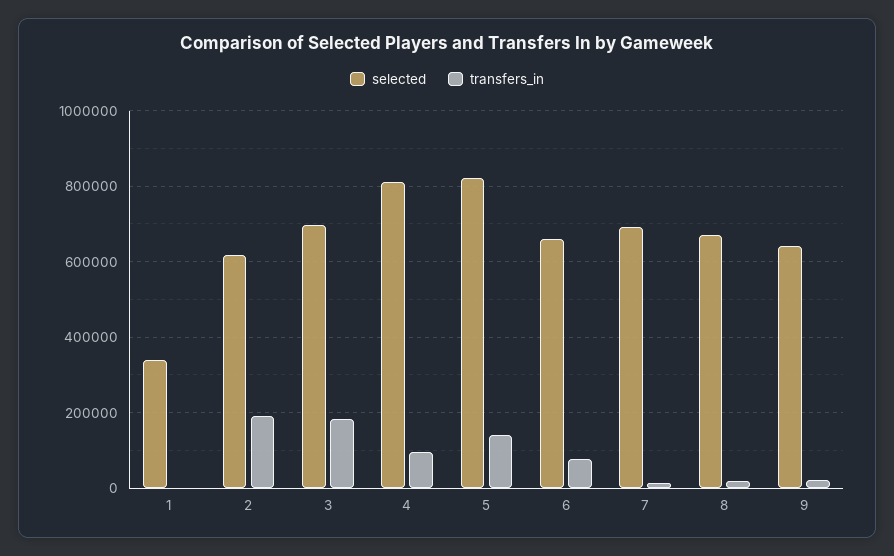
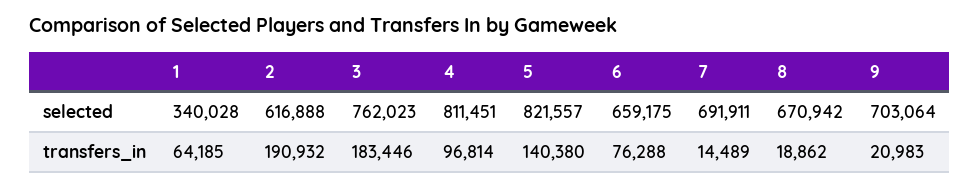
transfers_in, 1: 0 -> 64185
selected, 3: 700000 -> 762023
selected, 9: 640000 -> 703064

